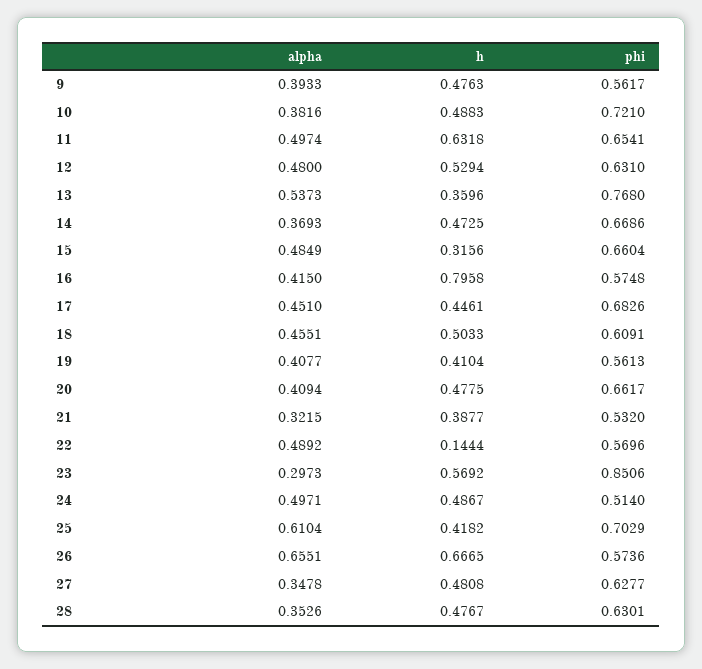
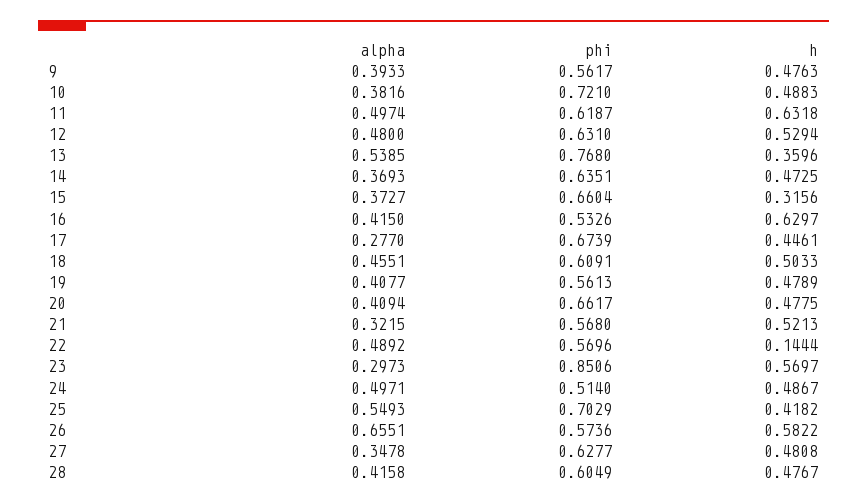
phi, 11: 0.6541 -> 0.6187
alpha, 13: 0.5373 -> 0.5385
phi, 14: 0.6686 -> 0.6351
alpha, 15: 0.4849 -> 0.3727
h, 16: 0.7958 -> 0.6297
phi, 16: 0.5748 -> 0.5326
alpha, 17: 0.451 -> 0.277
phi, 17: 0.6826 -> 0.6739
h, 19: 0.4104 -> 0.4789
h, 21: 0.3877 -> 0.5213
phi, 21: 0.532 -> 0.568
h, 23: 0.5692 -> 0.5697
alpha, 25: 0.6104 -> 0.5493
h, 26: 0.6665 -> 0.5822
alpha, 28: 0.3526 -> 0.4158
phi, 28: 0.6301 -> 0.6049

